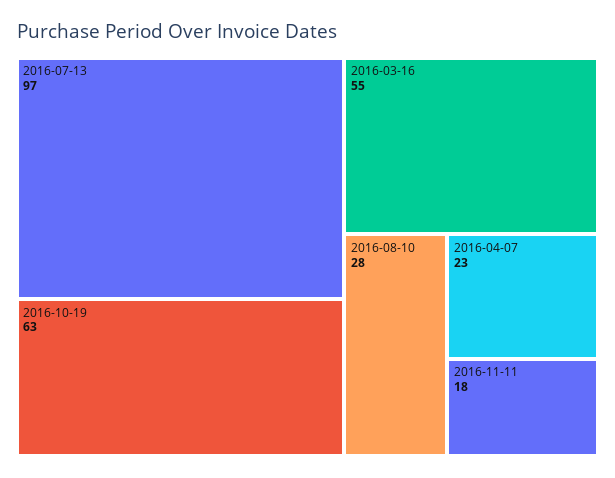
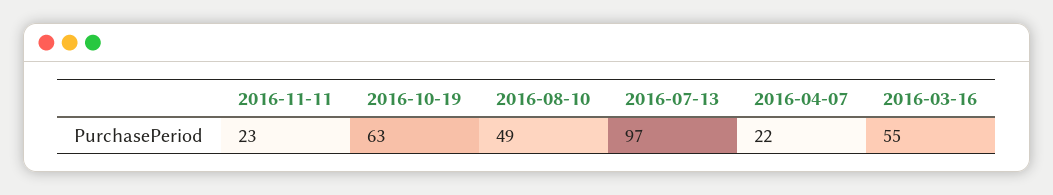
2016-08-10: 28 -> 49
2016-04-07: 23 -> 22
2016-11-11: 18 -> 23

